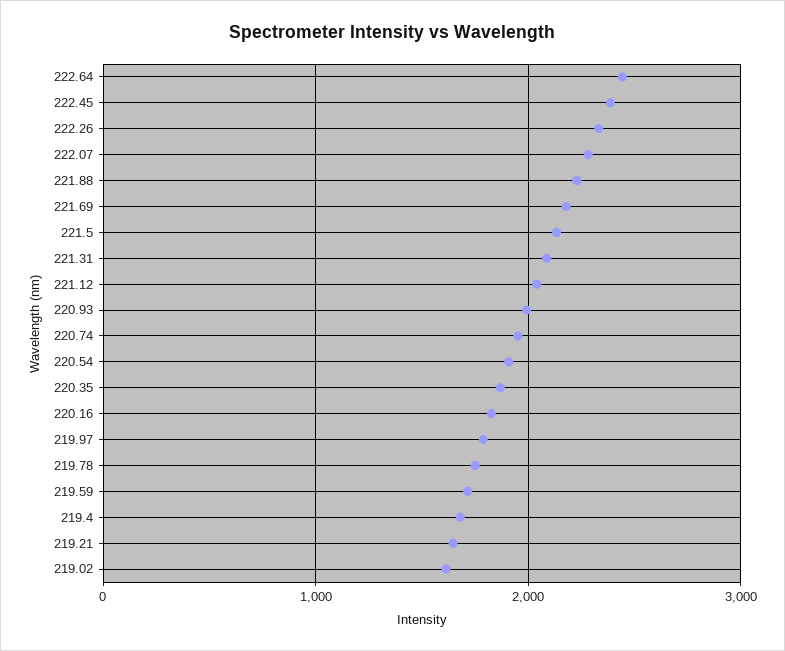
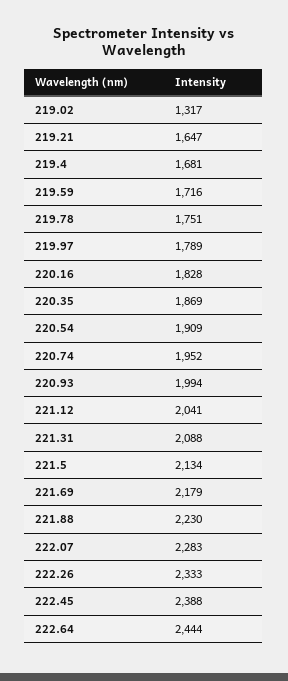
219.02: 1600 -> 1317

